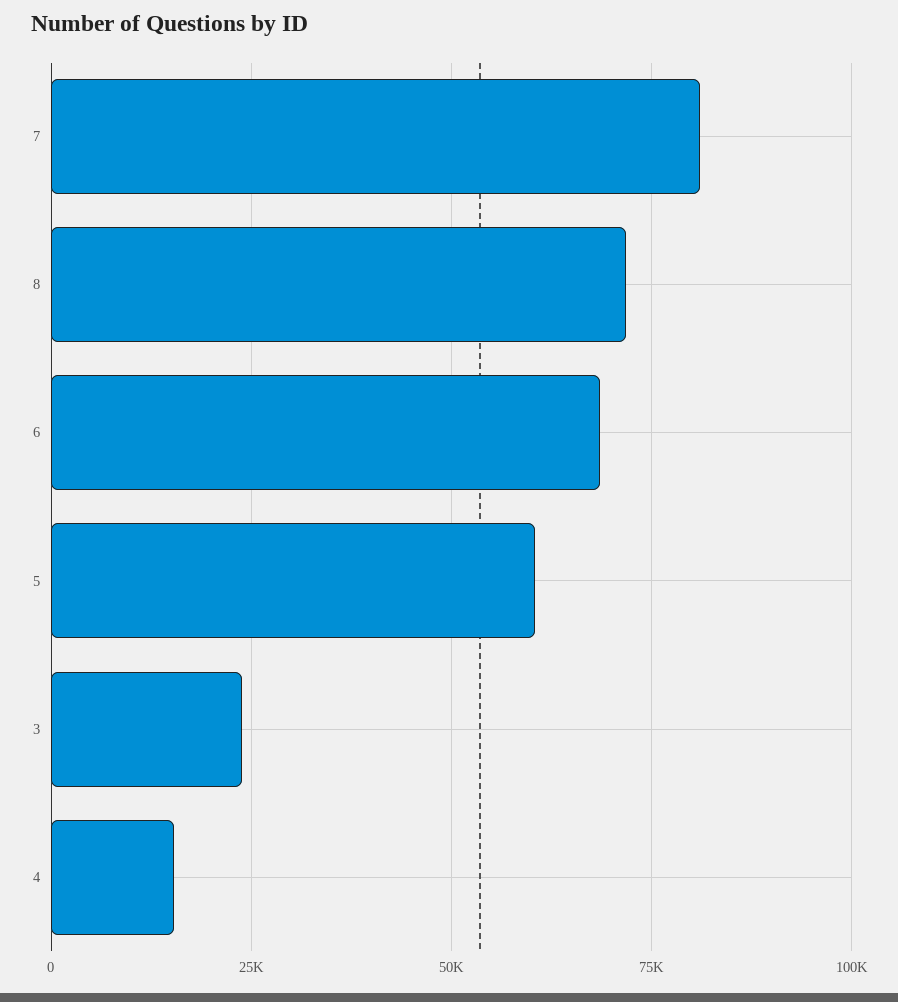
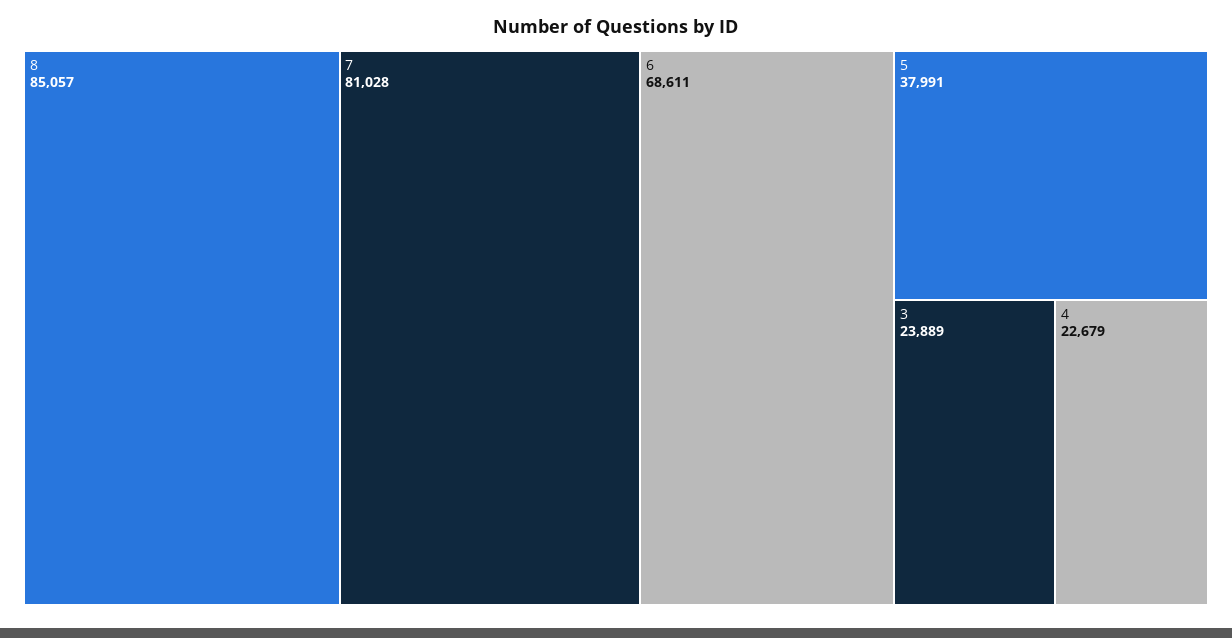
8: 72500 -> 85057
5: 60000 -> 37991
4: 15000 -> 22679

